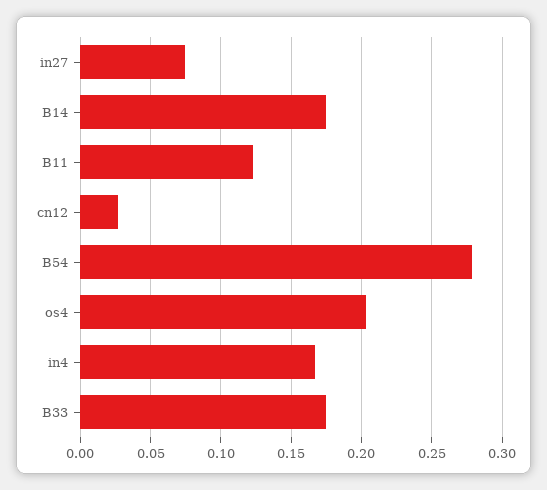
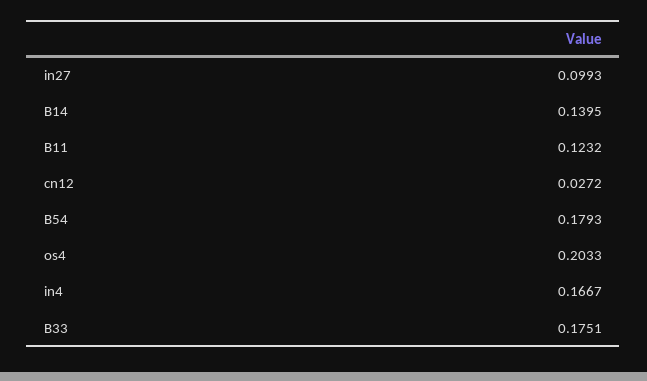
in27: 0.075 -> 0.0993
B14: 0.175 -> 0.1395
B54: 0.28 -> 0.1793

